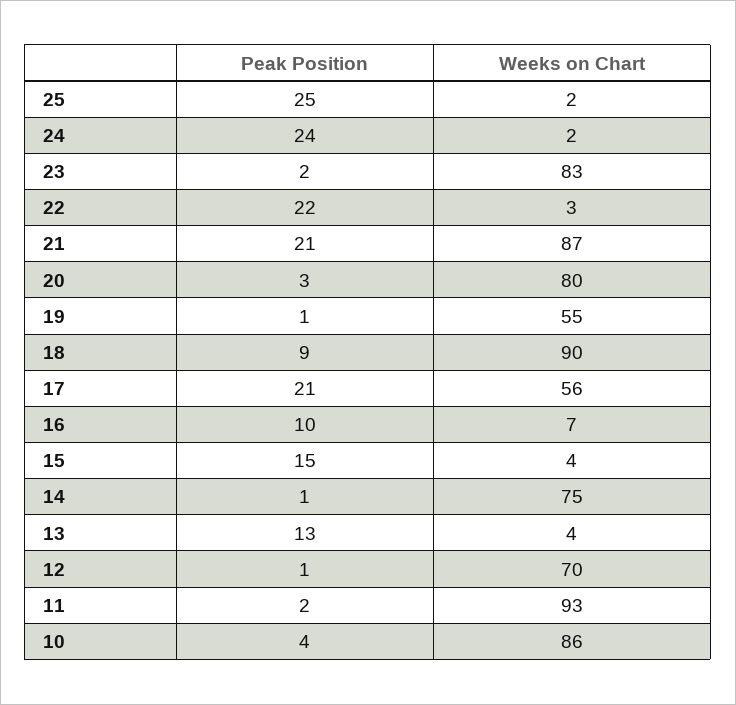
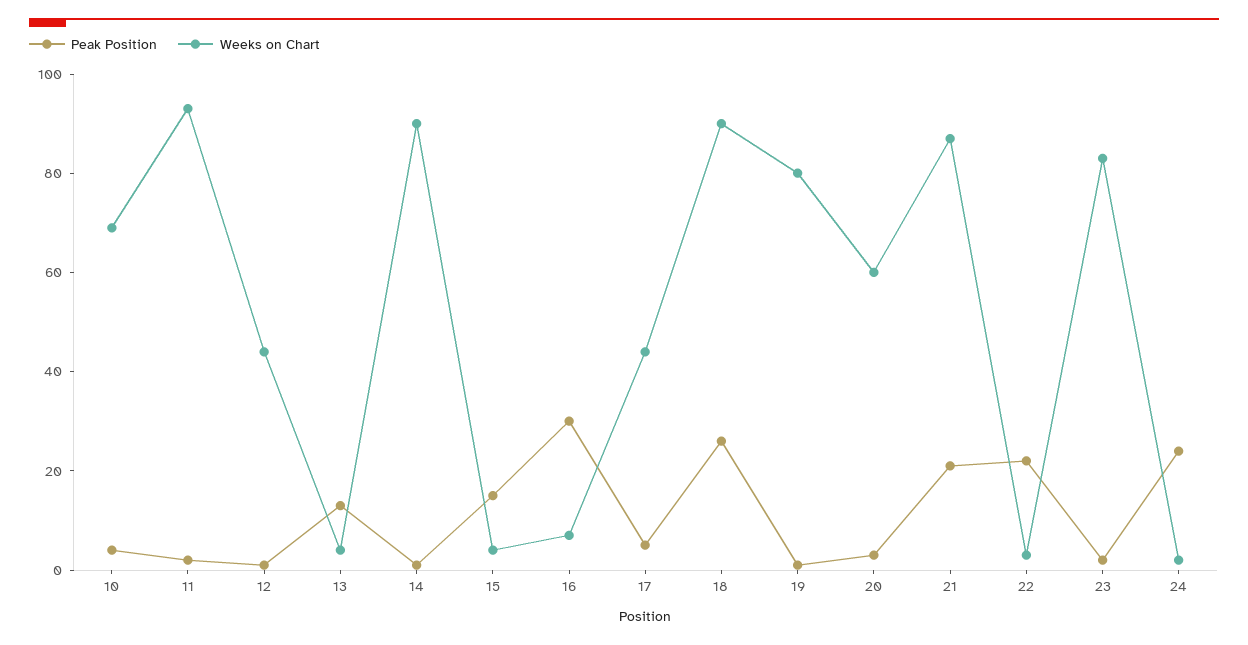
Peak Position, 25: 25 -> none
Weeks on Chart, 25: 2 -> none
Weeks on Chart, 20: 80 -> 60
Weeks on Chart, 19: 55 -> 80
Peak Position, 18: 9 -> 25
Peak Position, 17: 21 -> 5
Weeks on Chart, 17: 56 -> 45
Peak Position, 16: 10 -> 30
Weeks on Chart, 14: 75 -> 90
Weeks on Chart, 12: 70 -> 45
Weeks on Chart, 10: 86 -> 70

